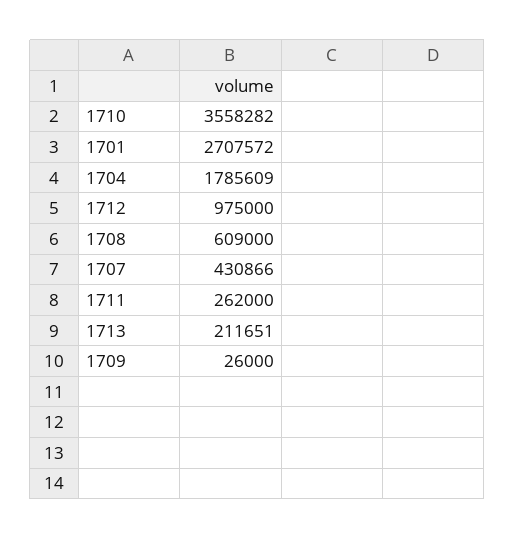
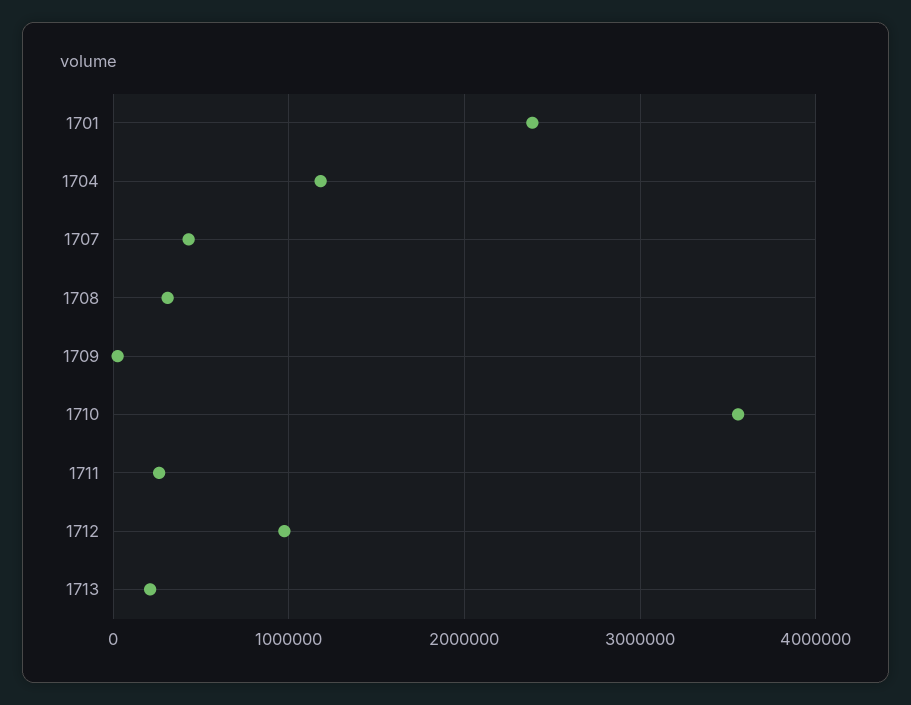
1701: 2707572 -> 2400000
1704: 1785609 -> 1200000
1708: 609000 -> 300000

